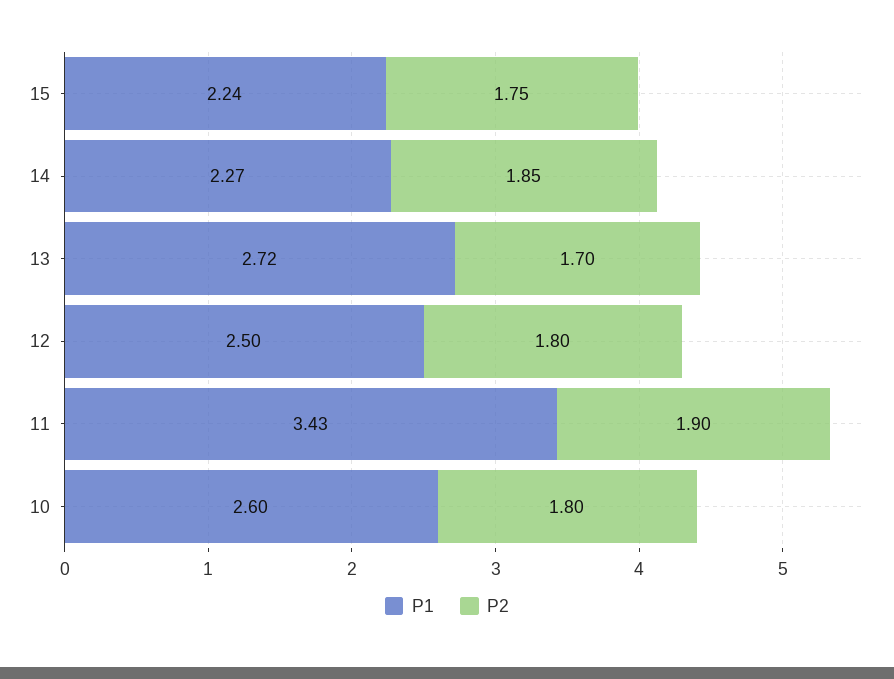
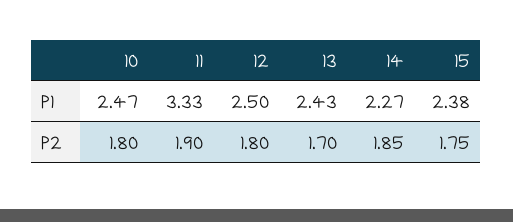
P1, 15: 2.24 -> 2.38
P1, 13: 2.72 -> 2.43
P1, 11: 3.43 -> 3.33
P1, 10: 2.6 -> 2.47

